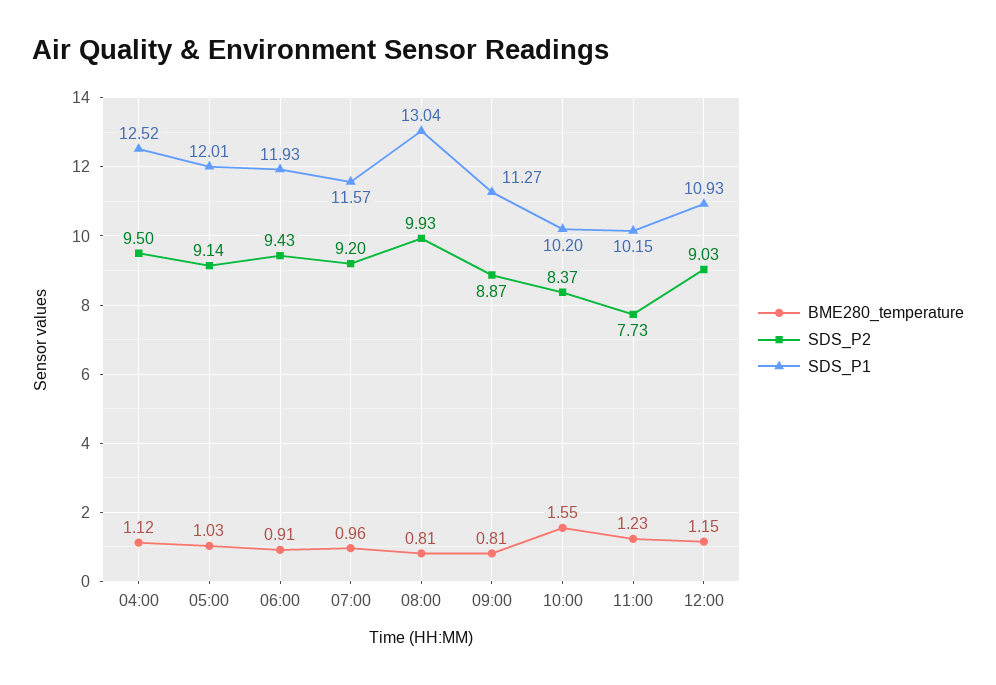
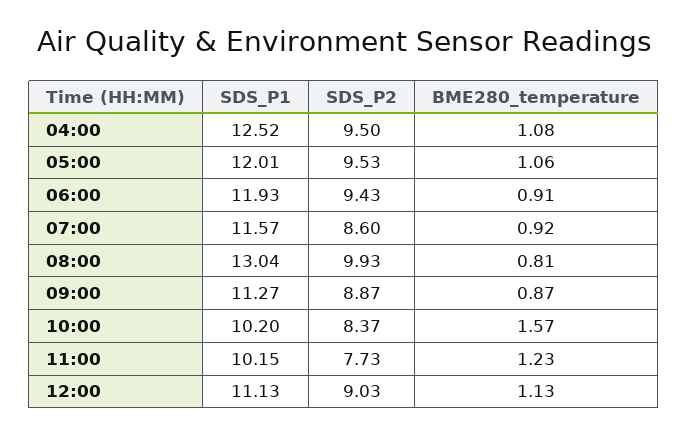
BME280_temperature, 04:00: 1.12 -> 1.08
BME280_temperature, 05:00: 1.03 -> 1.06
SDS_P2, 05:00: 9.14 -> 9.53
BME280_temperature, 07:00: 0.96 -> 0.92
SDS_P2, 07:00: 9.2 -> 8.6
BME280_temperature, 09:00: 0.81 -> 0.87
BME280_temperature, 10:00: 1.55 -> 1.57
BME280_temperature, 12:00: 1.15 -> 1.13
SDS_P1, 12:00: 10.93 -> 11.13

